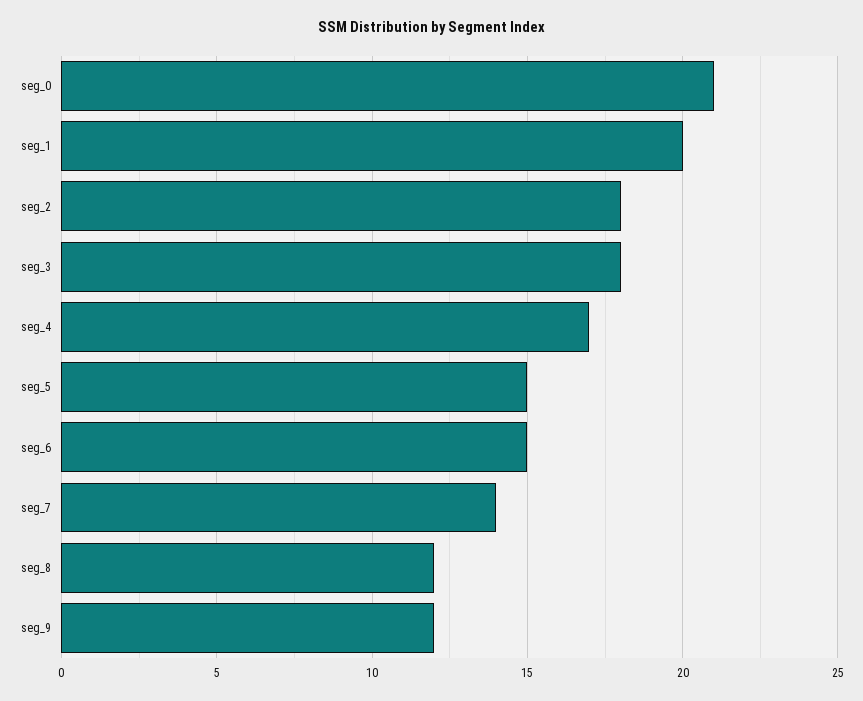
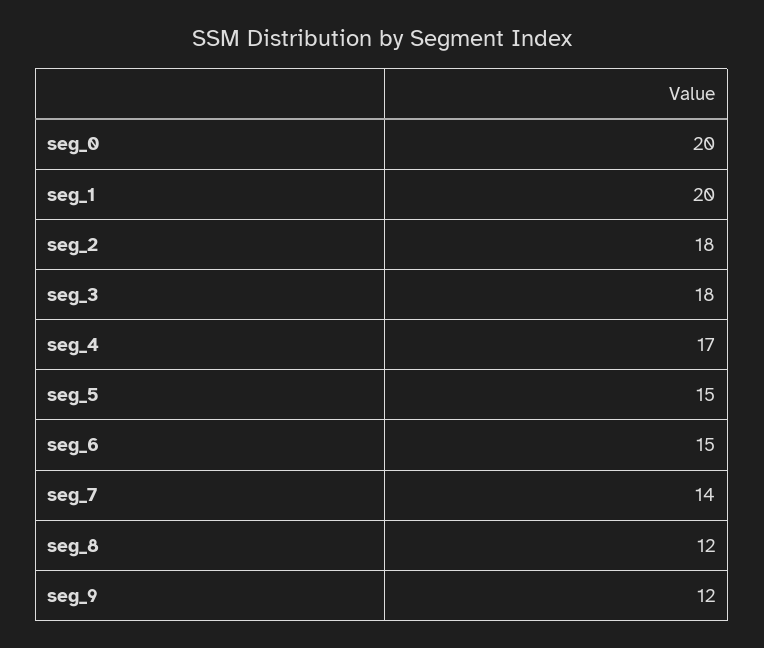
seg_0: 21 -> 20

